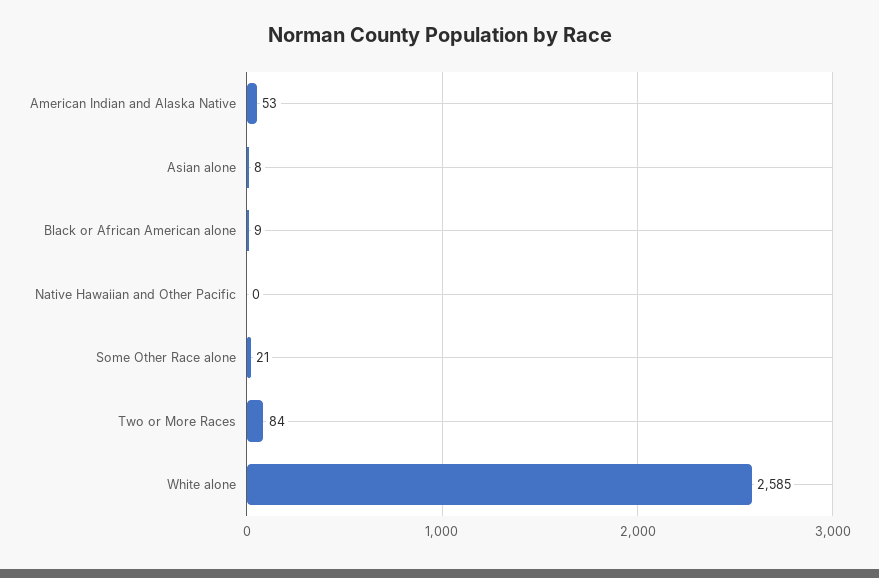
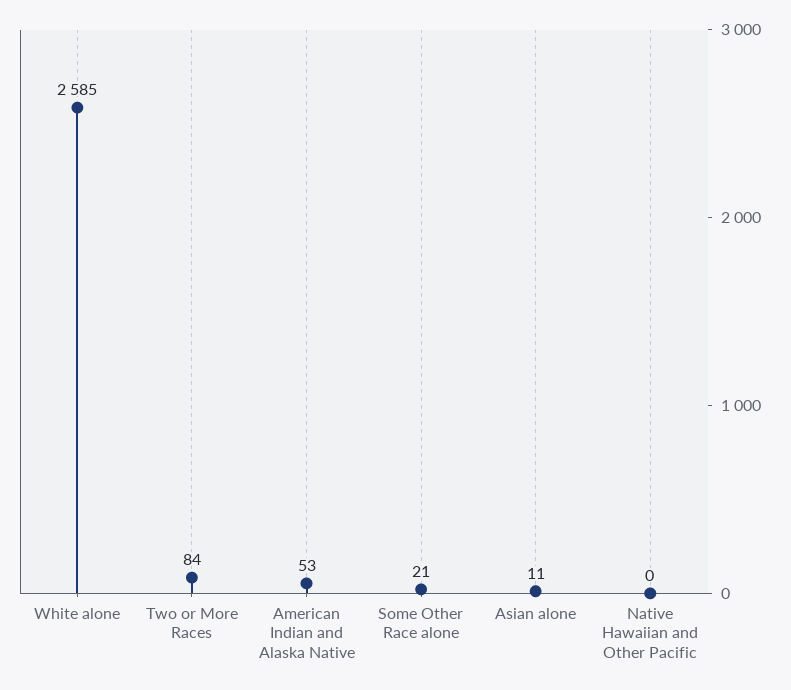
Asian alone: 8 -> 11
Black or African American alone: 9 -> none

